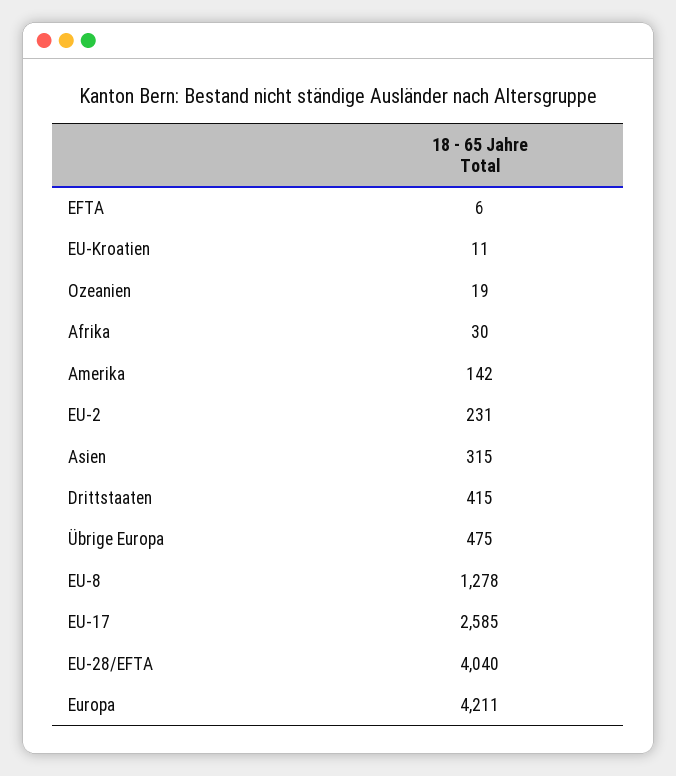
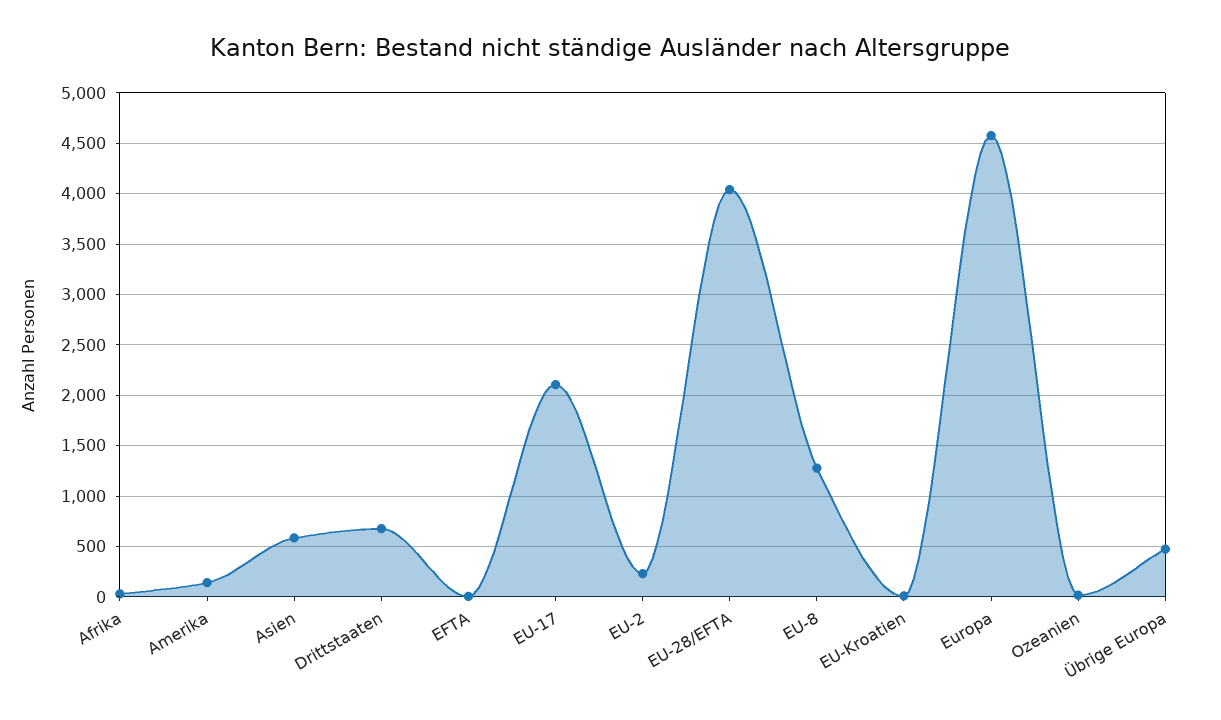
Asien: 315 -> 600
Drittstaaten: 415 -> 700
EU-17: 2585 -> 2100
Europa: 4211 -> 4600

